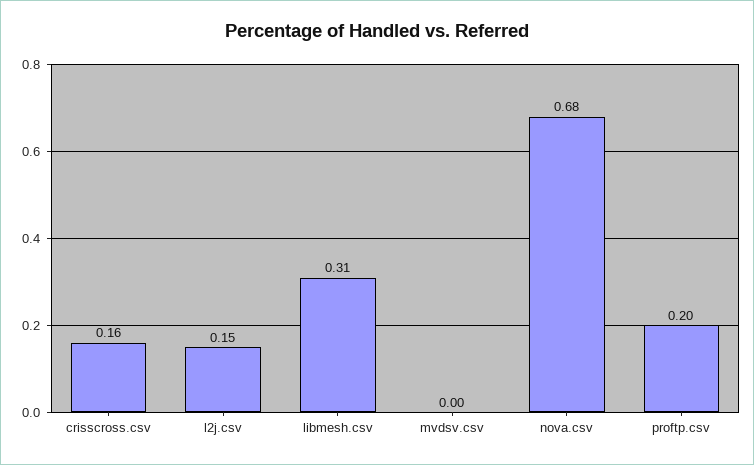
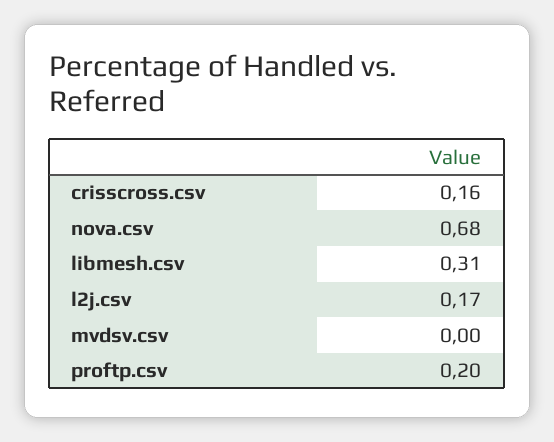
l2j.csv: 0.15 -> 0.17

